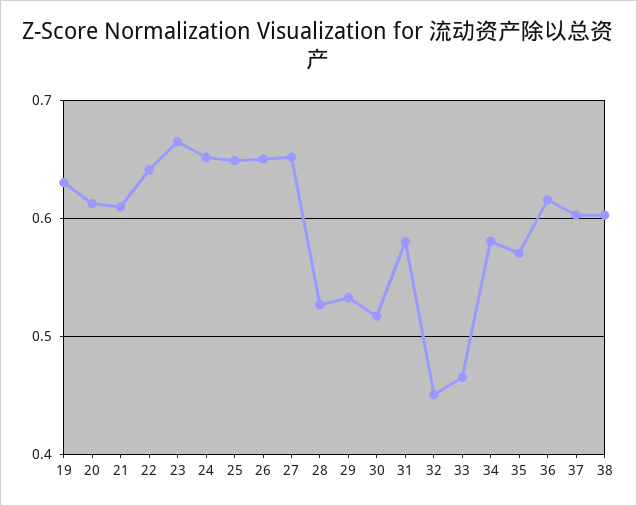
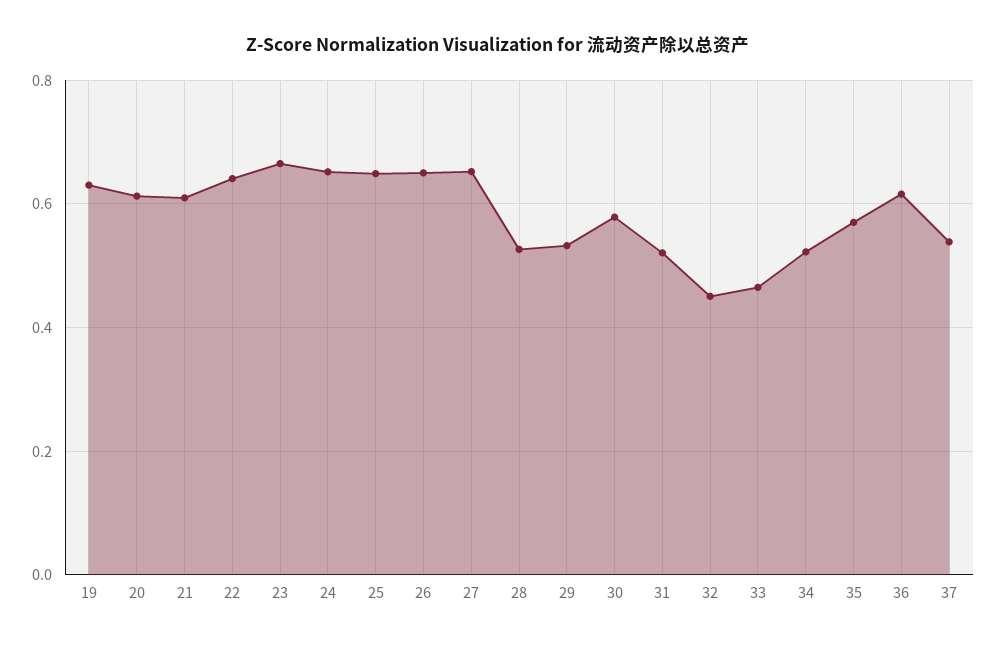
30: 0.52 -> 0.58
31: 0.58 -> 0.52
34: 0.58 -> 0.52
37: 0.6 -> 0.54
38: 0.6 -> none

